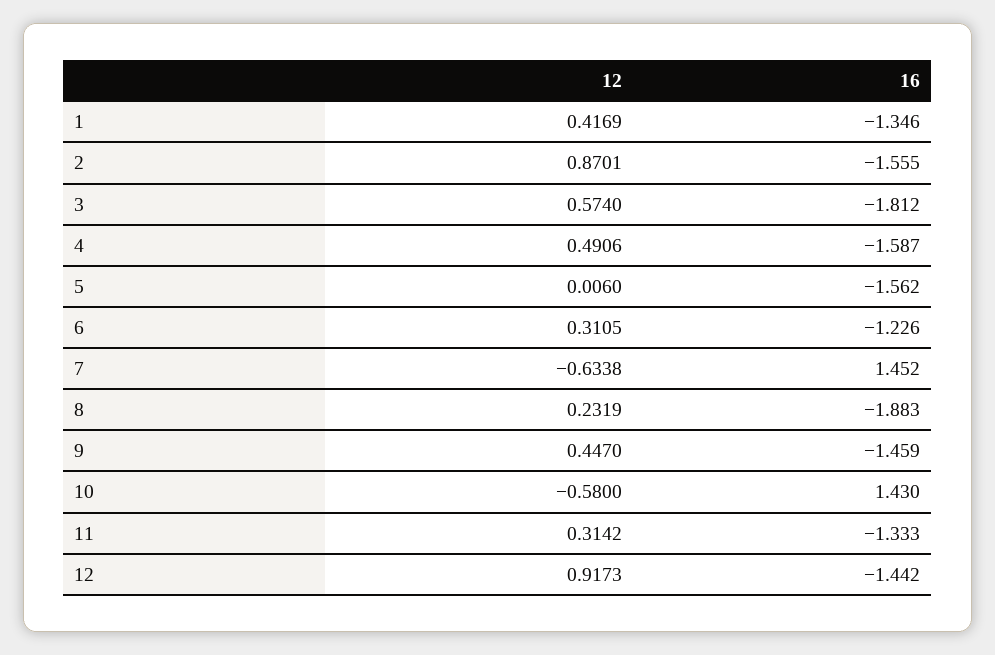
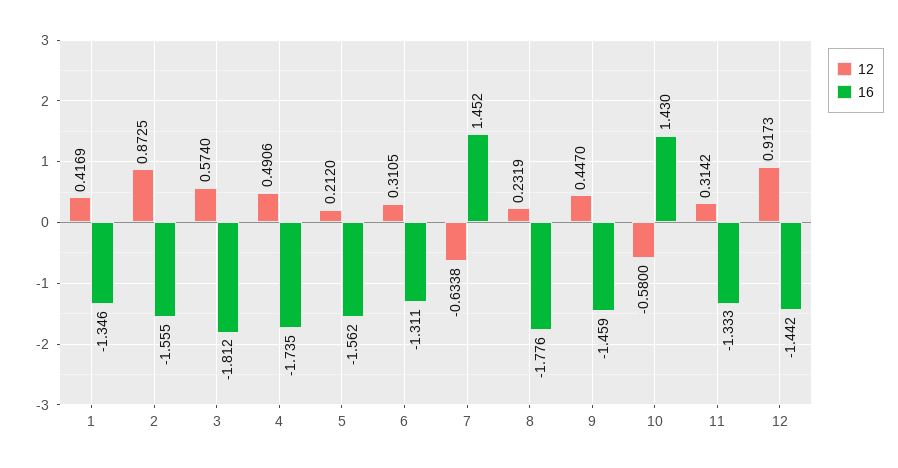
12, 2: 0.8701 -> 0.8725
16, 4: -1.587 -> -1.735
12, 5: 0.006 -> 0.212
16, 6: -1.226 -> -1.311
16, 8: -1.883 -> -1.776

